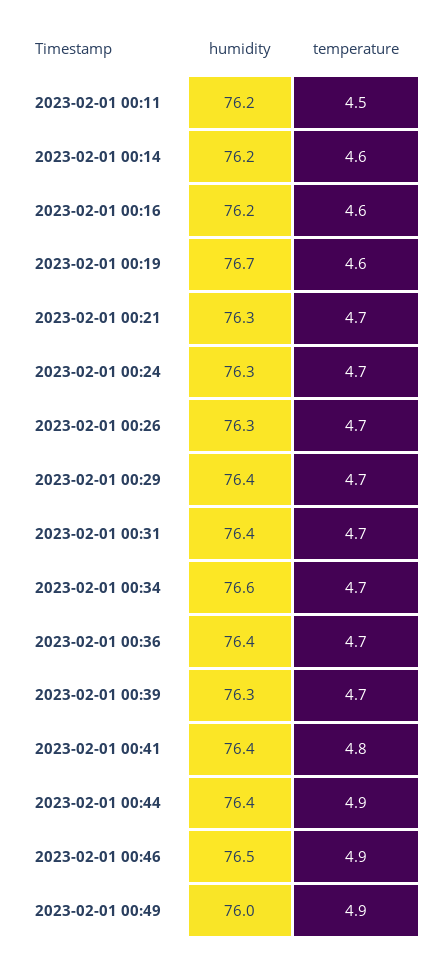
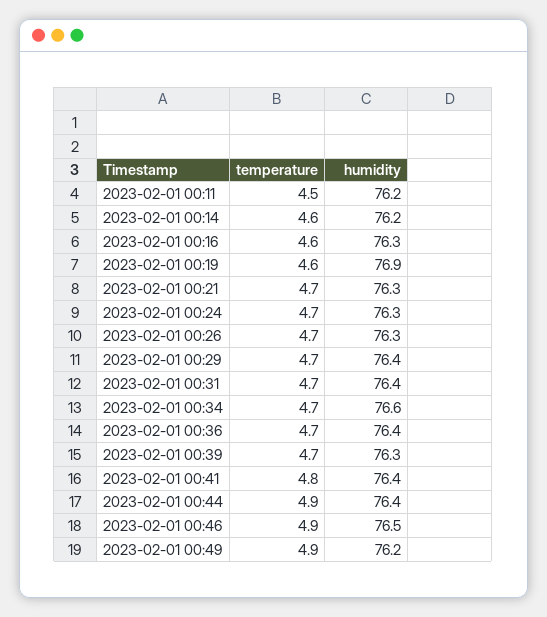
humidity, 2023-02-01 00:16: 76.2 -> 76.3
humidity, 2023-02-01 00:19: 76.7 -> 76.9
humidity, 2023-02-01 00:49: 76 -> 76.2

